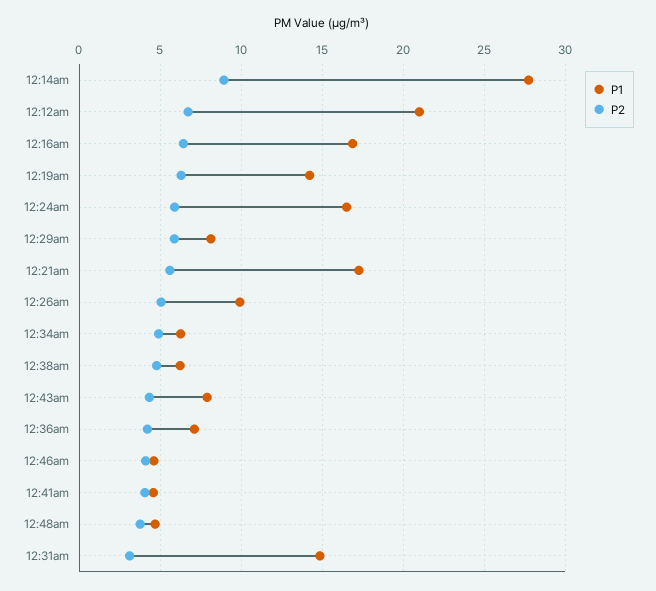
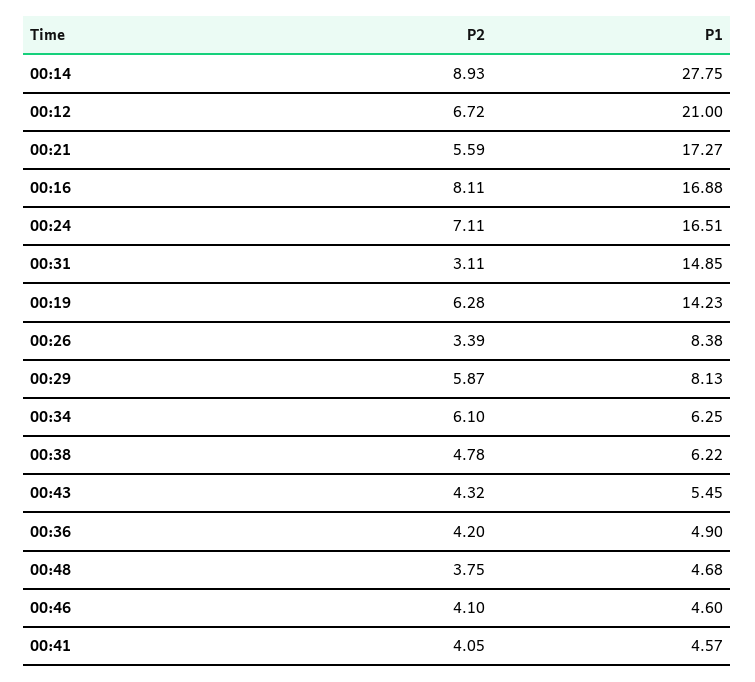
P2, 12:16am: 6.5 -> 8.11
P2, 12:24am: 6 -> 7.11
P1, 12:26am: 10 -> 8.38
P2, 12:26am: 5 -> 3.39
P2, 12:34am: 5 -> 6.1
P1, 12:43am: 8 -> 5.45
P1, 12:36am: 7 -> 4.9

